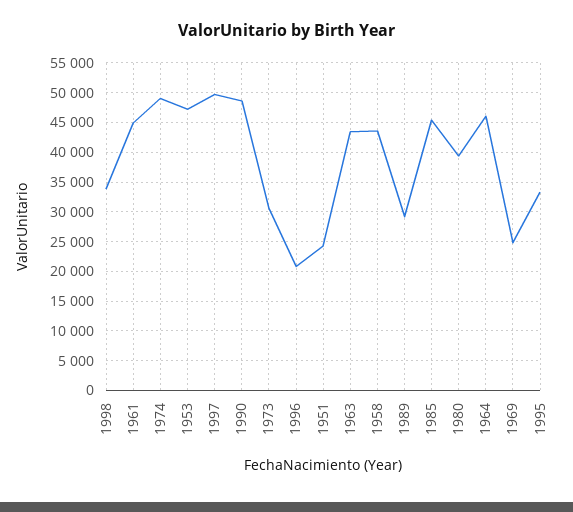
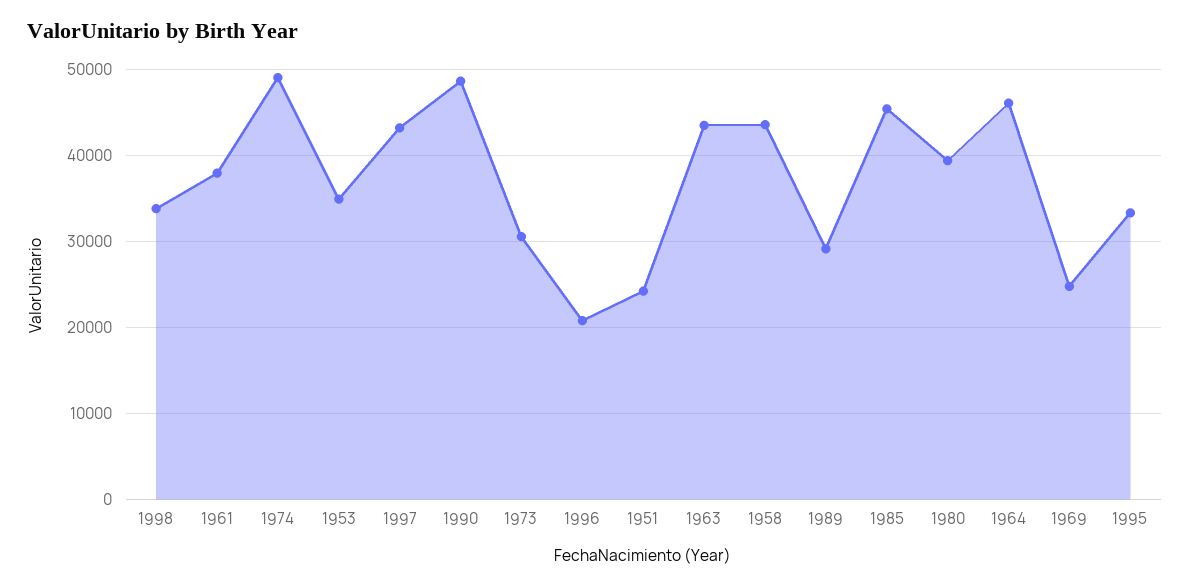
1961: 45000 -> 38000
1953: 47500 -> 35000
1997: 50000 -> 43000

